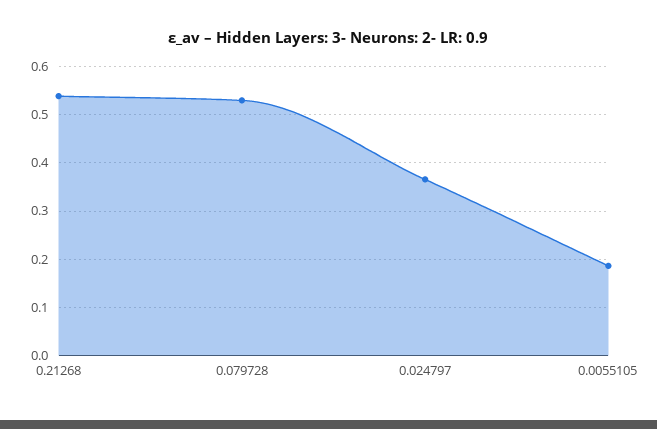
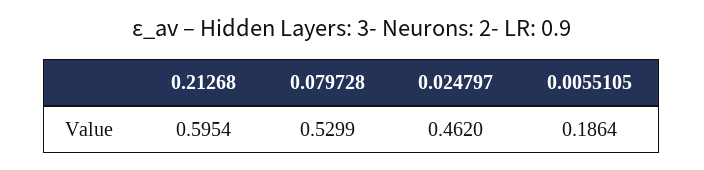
0.21268: 0.54 -> 0.5954
0.024797: 0.36 -> 0.462

